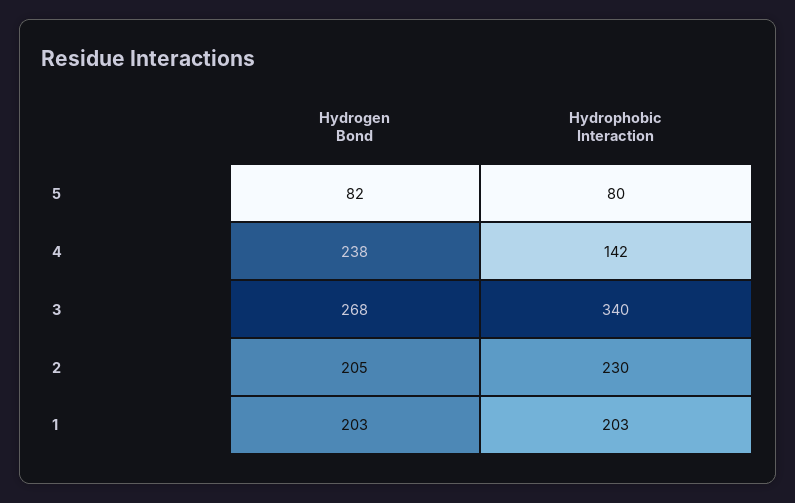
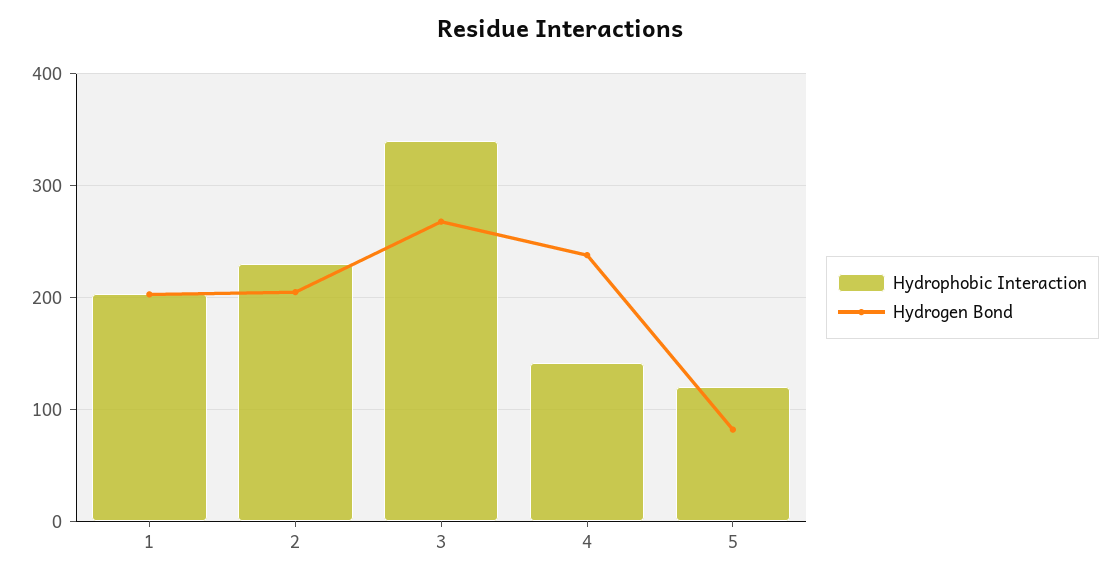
Hydrophobic Interaction, 5: 80 -> 120

